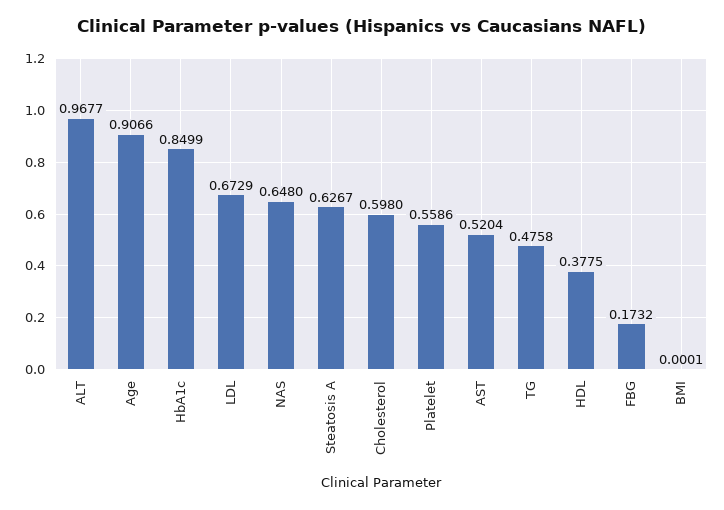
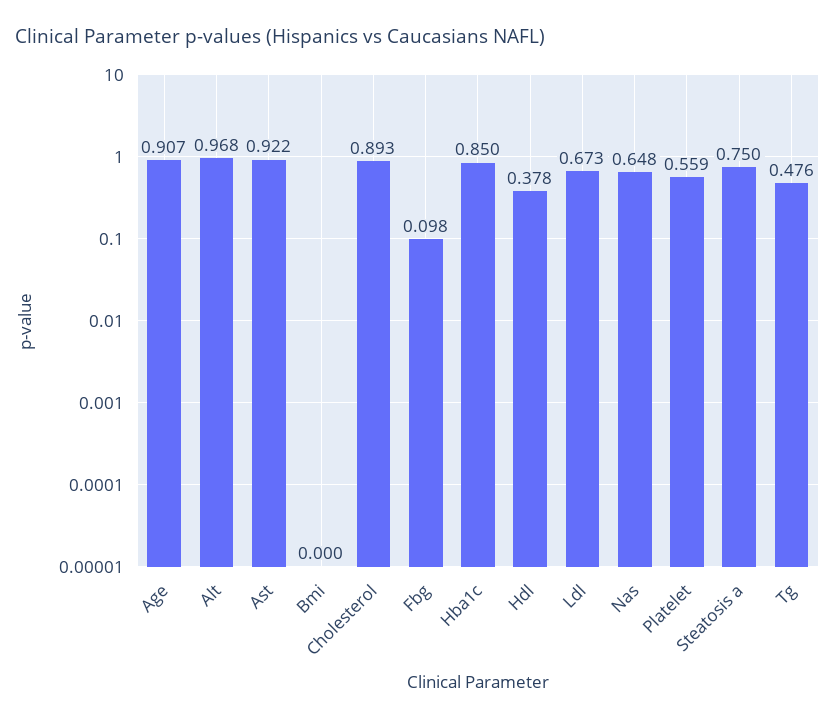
Steatosis A: 0.6267 -> 0.75
Cholesterol: 0.598 -> 0.893
AST: 0.5204 -> 0.922
FBG: 0.1732 -> 0.098

